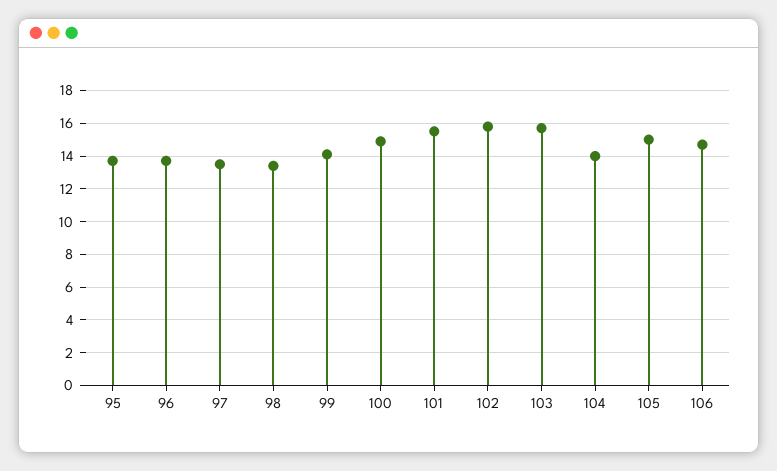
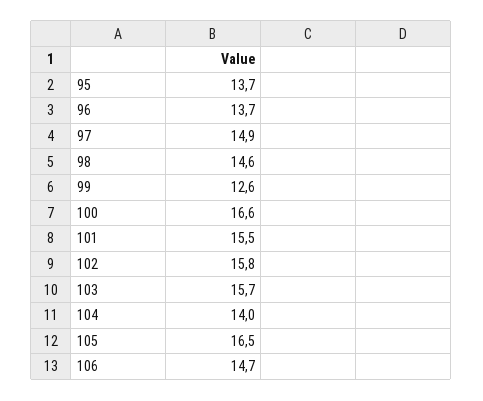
97: 13.5 -> 14.9
98: 13.5 -> 14.6
99: 14 -> 12.6
100: 15 -> 16.6
105: 15 -> 16.5

